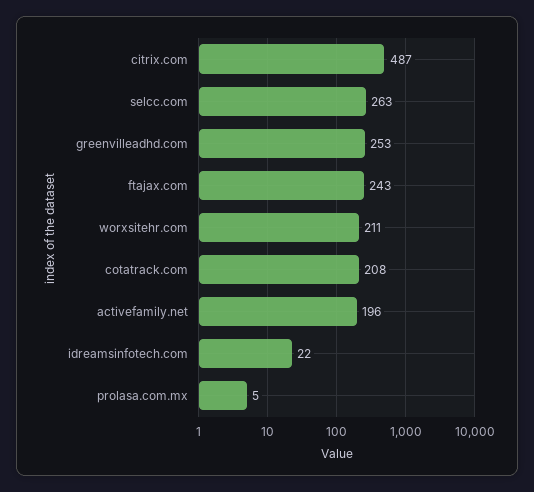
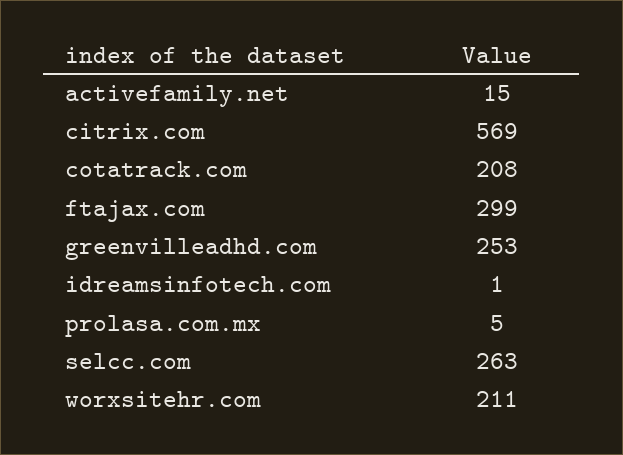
citrix.com: 487 -> 569
ftajax.com: 243 -> 299
activefamily.net: 196 -> 15
idreamsinfotech.com: 22 -> 1

